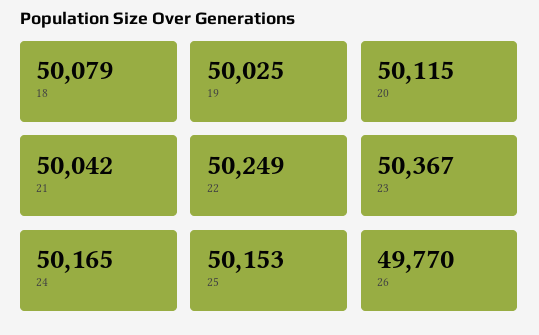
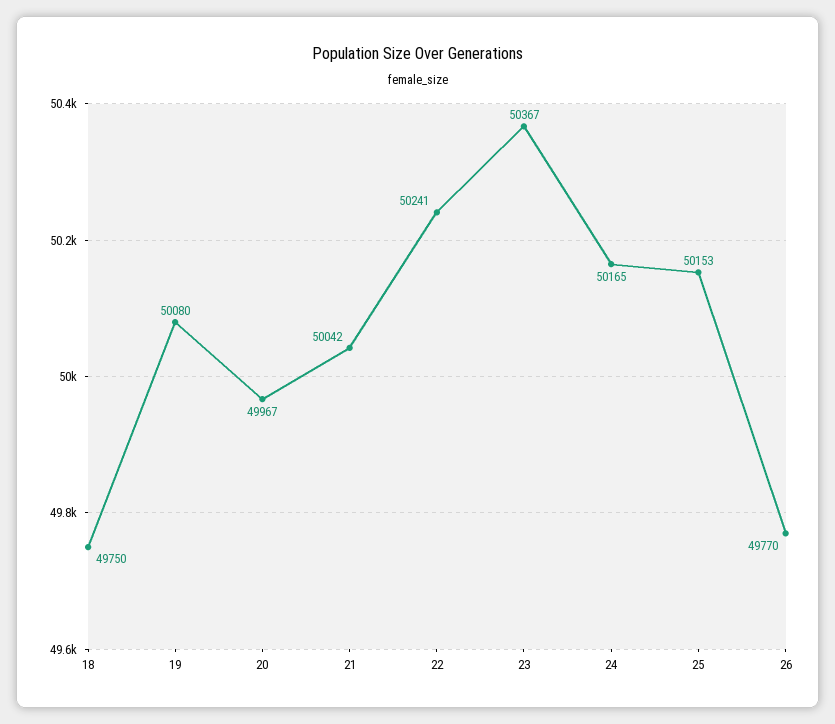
18: 50079 -> 49750
19: 50025 -> 50080
20: 50115 -> 49967
22: 50249 -> 50241

